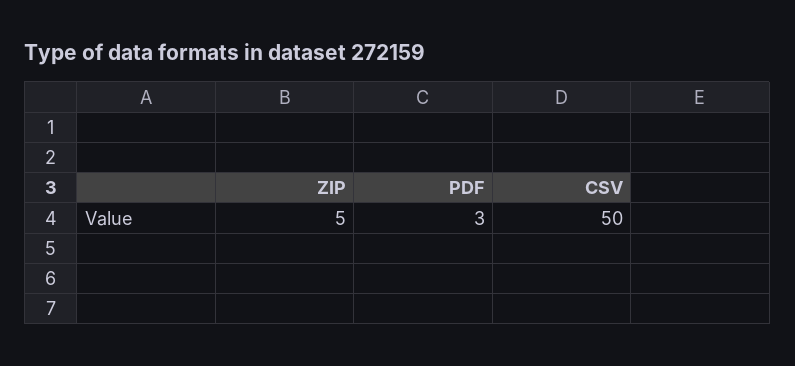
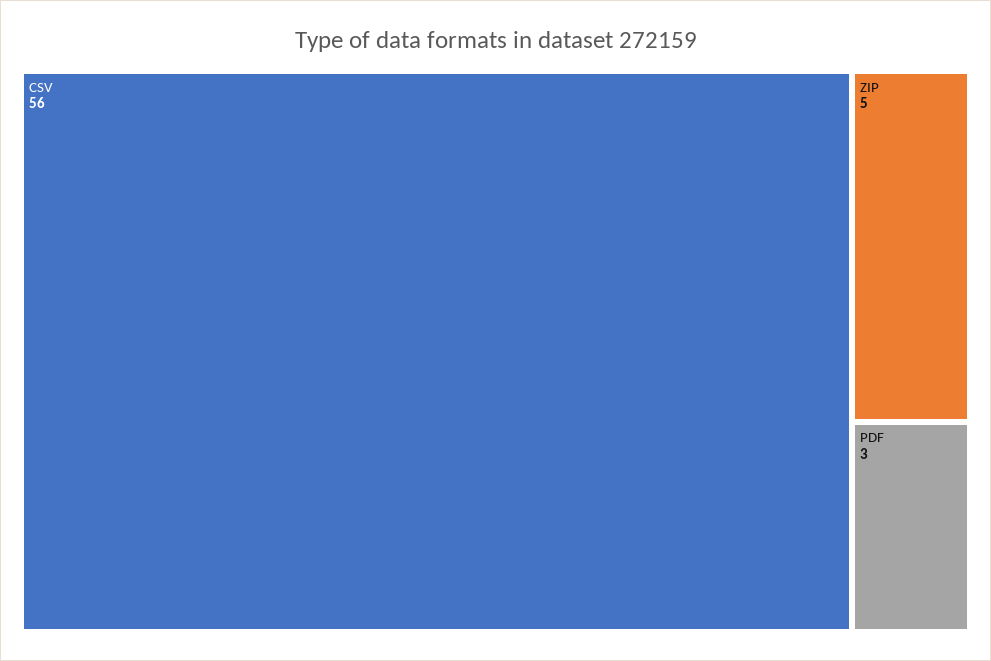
CSV: 50 -> 56

